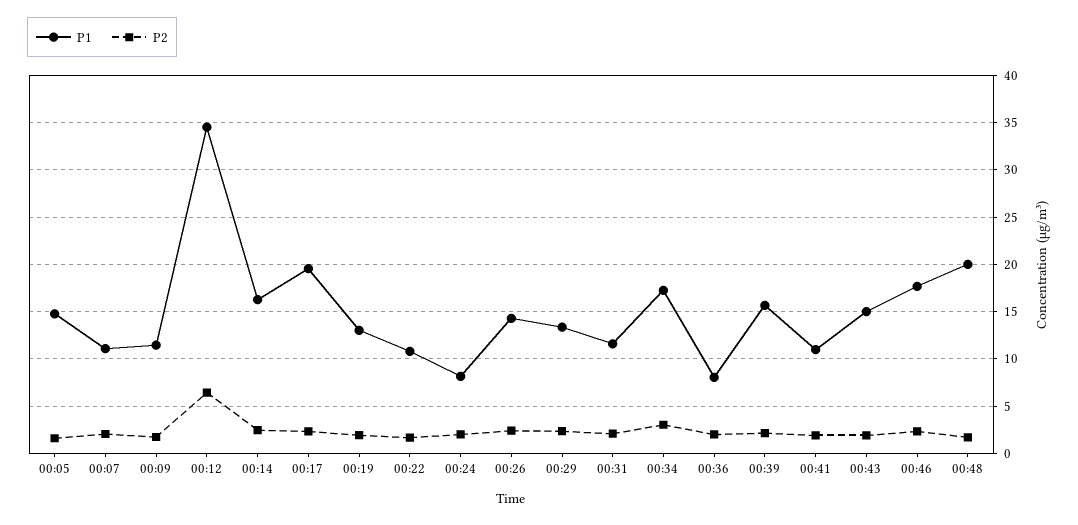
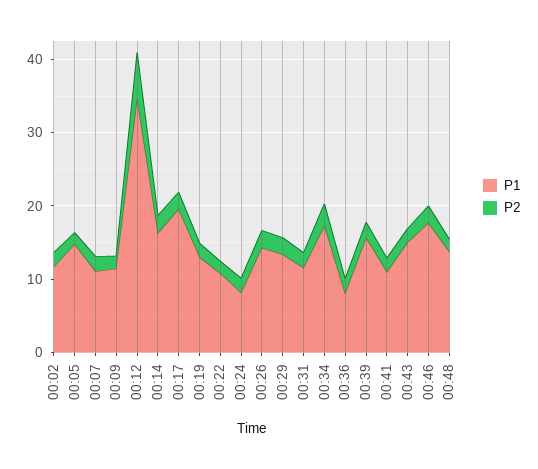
P1, 00:48: 20 -> 14
P1, 00:02: none -> 12
P2, 00:02: none -> 2

